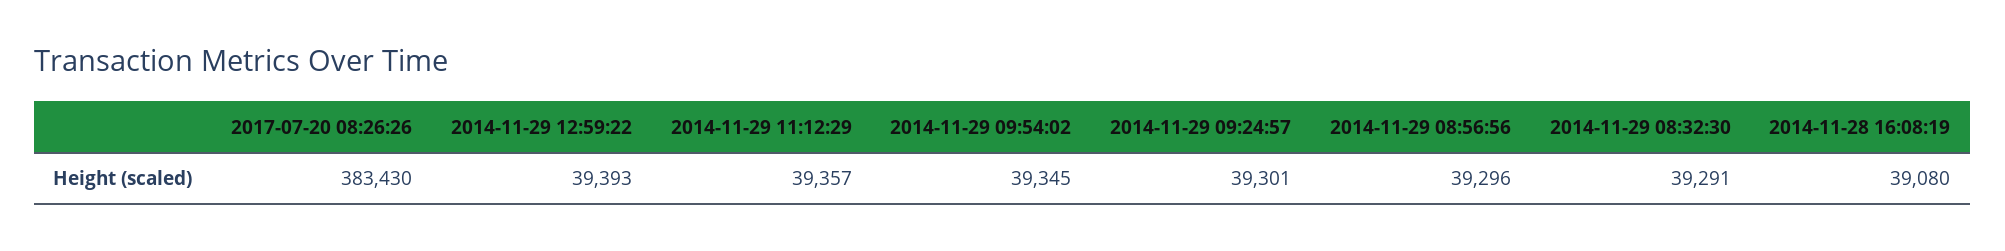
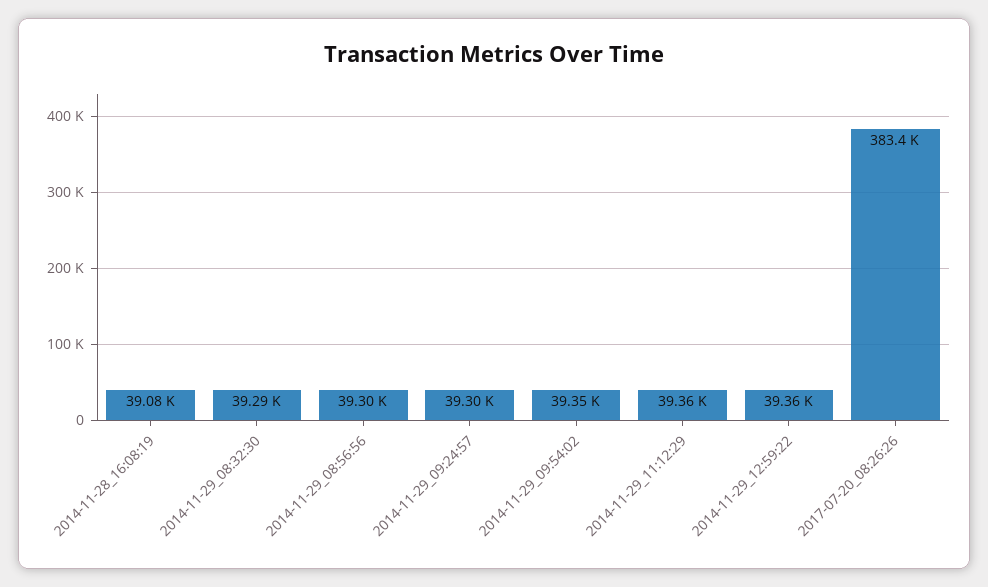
2014-11-29 12:59:22: 39393 -> 39360

